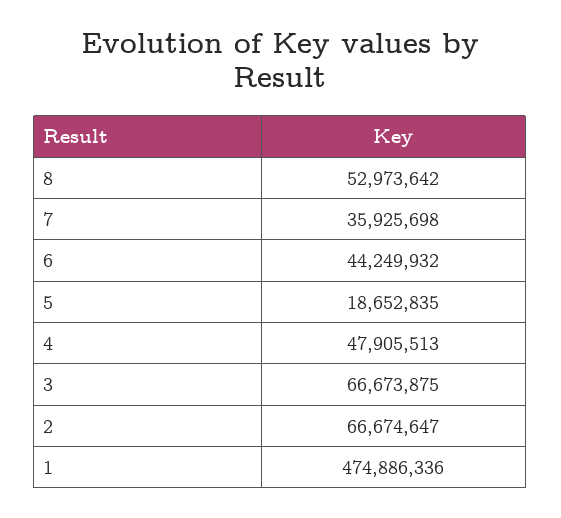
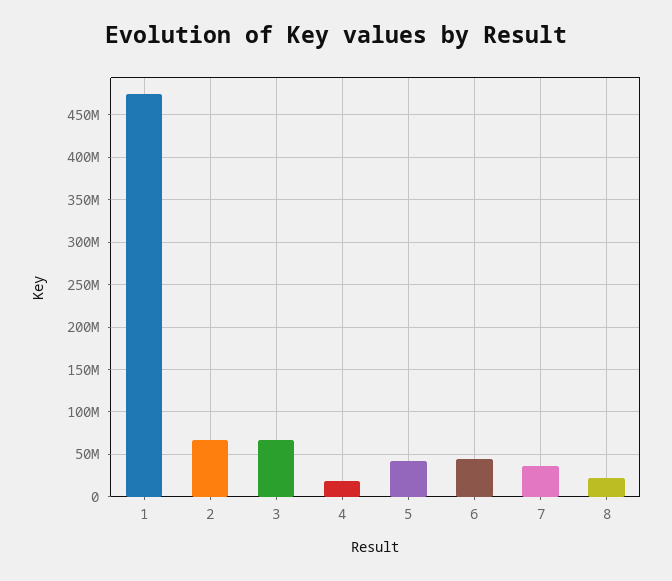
8: 52973642 -> 20000000
5: 18652835 -> 40000000
4: 47905513 -> 20000000

